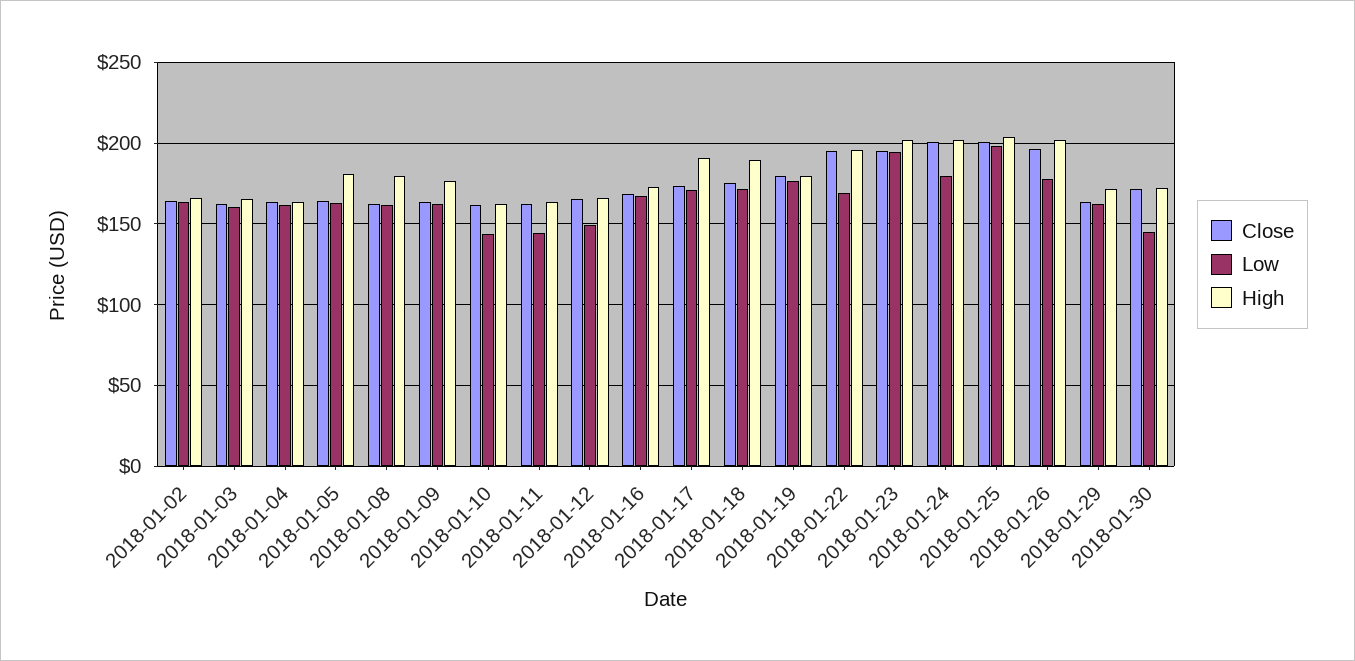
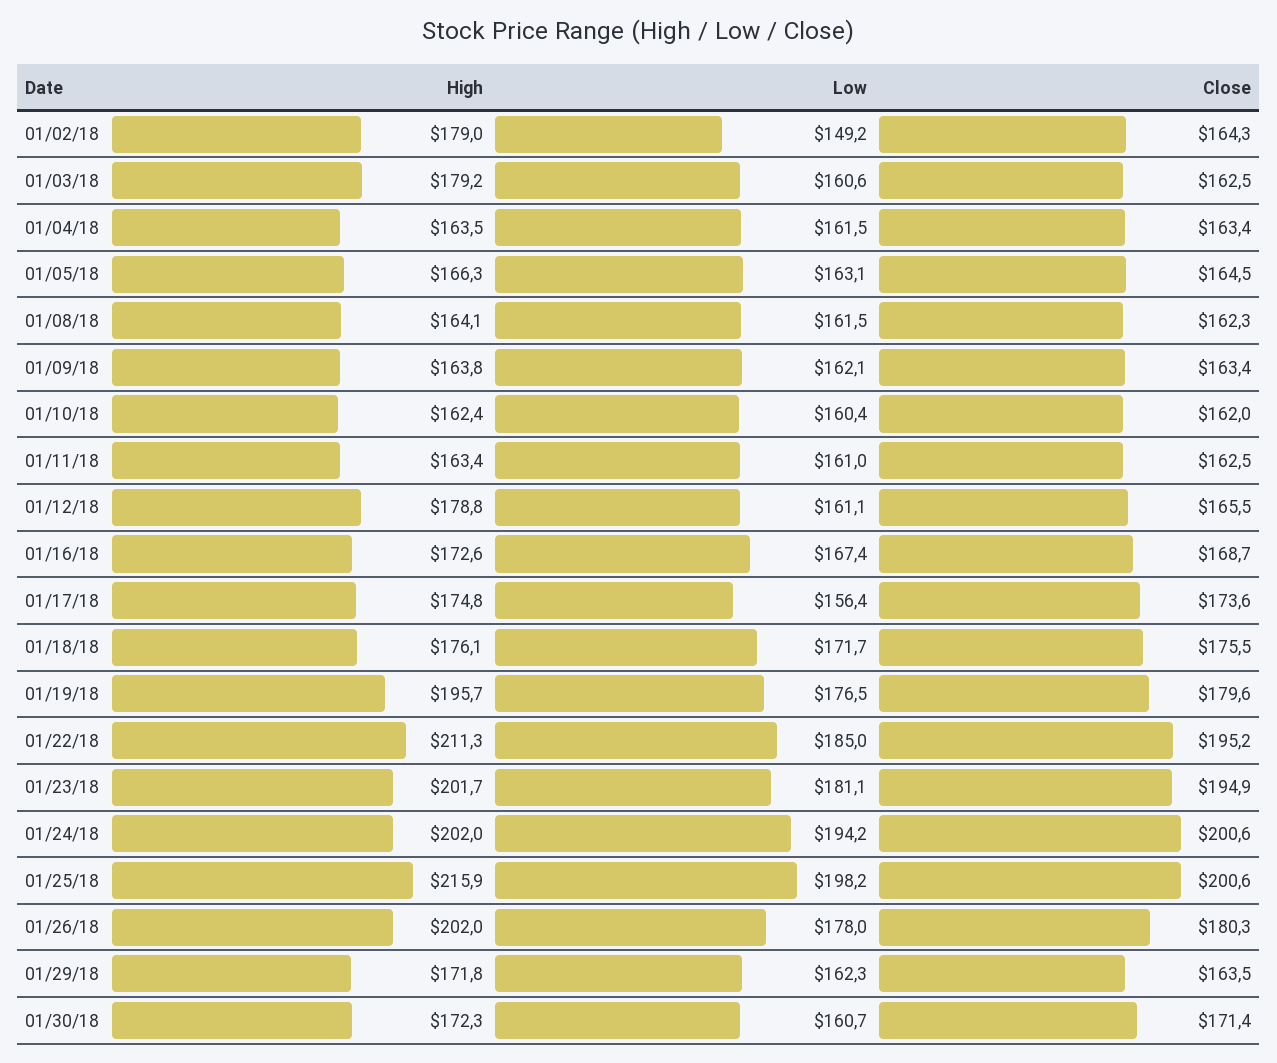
Low, 2018-01-02: 165 -> 149.2
High, 2018-01-02: 165 -> 179
High, 2018-01-03: 165 -> 179.2
High, 2018-01-05: 180 -> 166.3
High, 2018-01-08: 180 -> 164.1
High, 2018-01-09: 175 -> 163.8
Low, 2018-01-10: 145 -> 160.4
Low, 2018-01-11: 145 -> 161
Low, 2018-01-12: 150 -> 161.1
High, 2018-01-12: 165 -> 178.8
Low, 2018-01-17: 170 -> 156.4
High, 2018-01-17: 190 -> 174.8
High, 2018-01-18: 190 -> 176.1
High, 2018-01-19: 180 -> 195.7
Low, 2018-01-22: 170 -> 185
High, 2018-01-22: 195 -> 211.3
Low, 2018-01-23: 195 -> 181.1
Low, 2018-01-24: 180 -> 194.2
High, 2018-01-25: 205 -> 215.9
Close, 2018-01-26: 195 -> 180.3
Low, 2018-01-30: 145 -> 160.7

